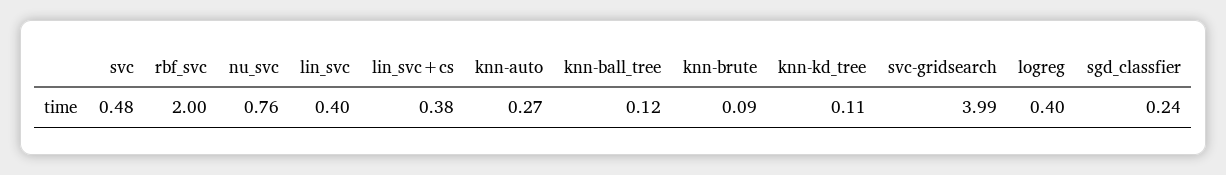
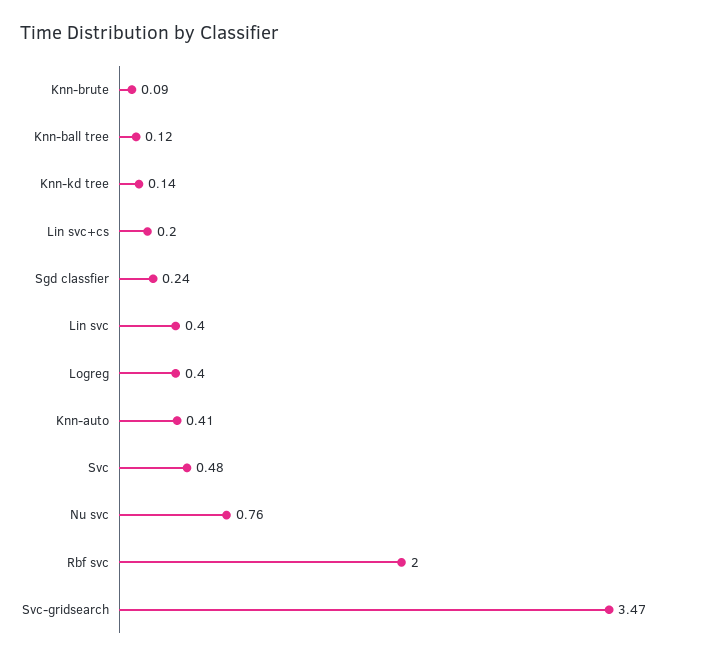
lin_svc+cs: 0.38 -> 0.2
knn-auto: 0.27 -> 0.41
knn-kd_tree: 0.11 -> 0.14
svc-gridsearch: 3.99 -> 3.47

